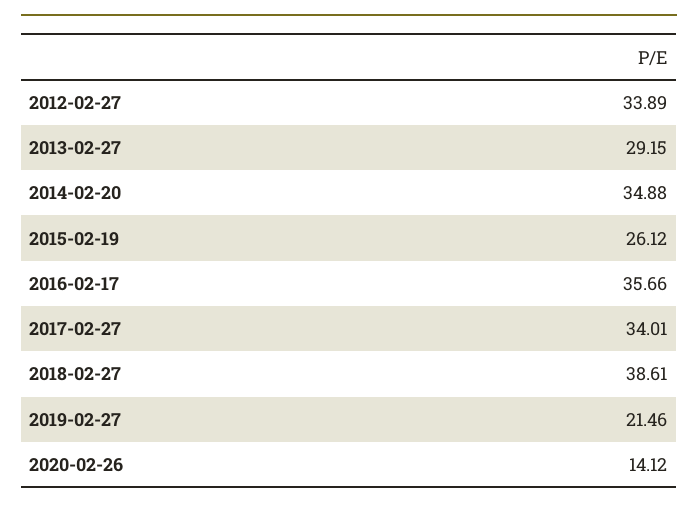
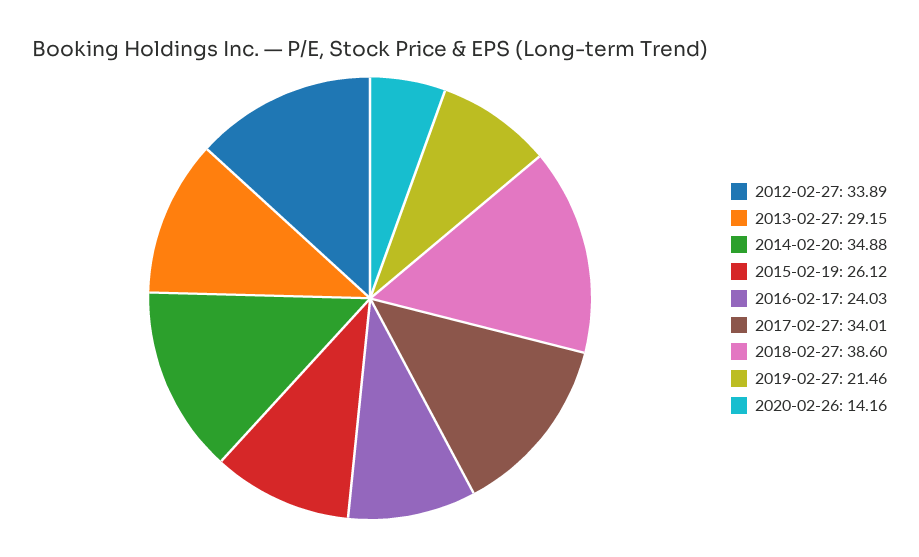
2016-02-17: 35.66 -> 24.03
2018-02-27: 38.61 -> 38.6
2020-02-26: 14.12 -> 14.16

